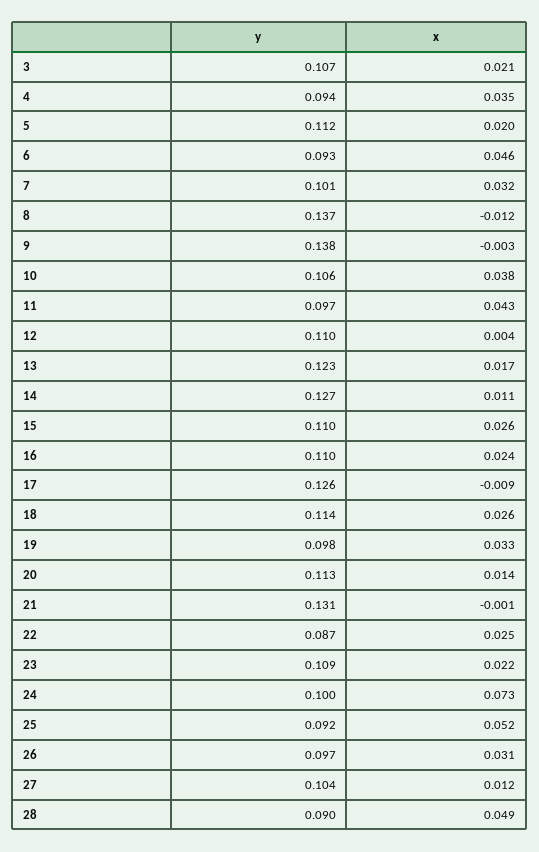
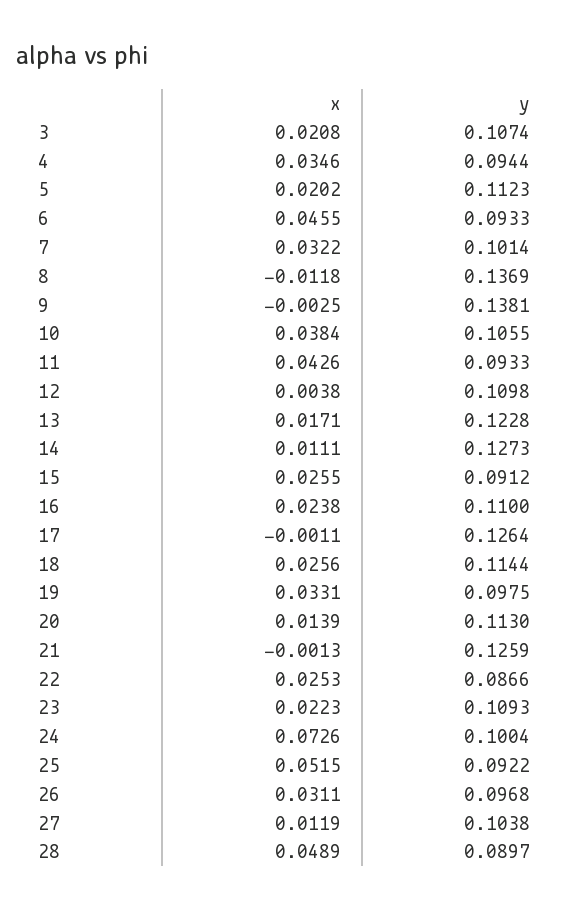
y, 11: 0.097 -> 0.0933
y, 15: 0.11 -> 0.0912
x, 17: -0.009 -> -0.0011
y, 21: 0.131 -> 0.1259

